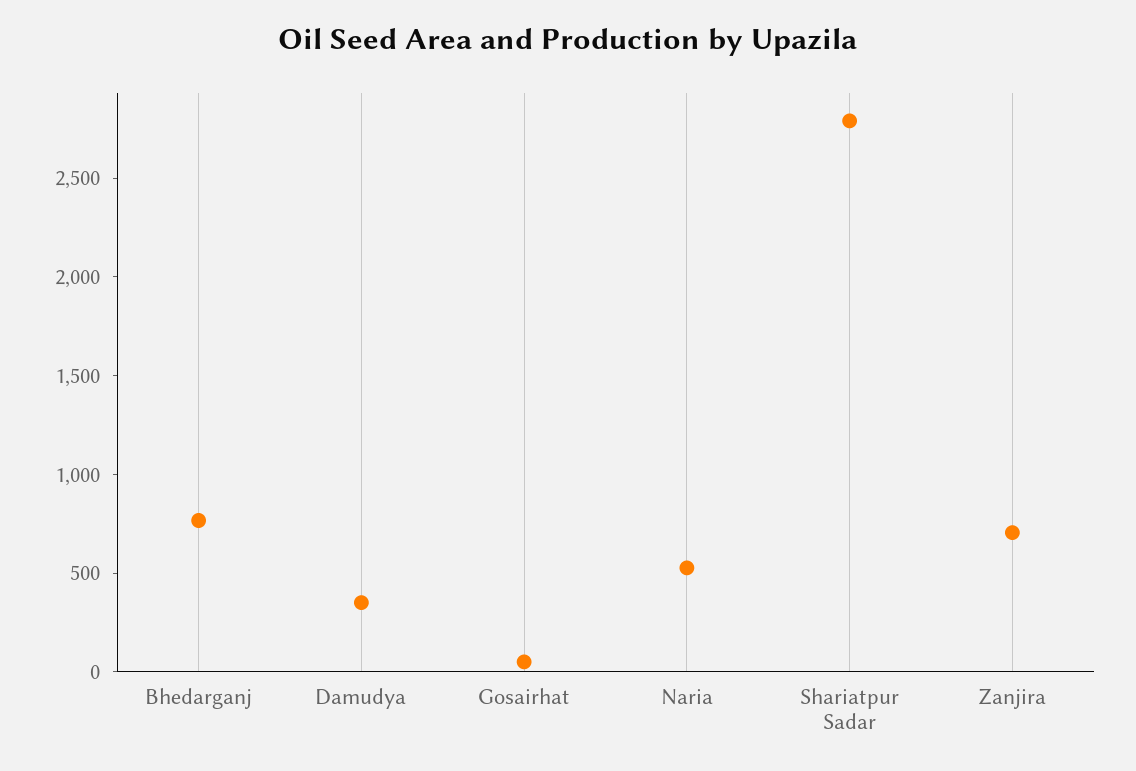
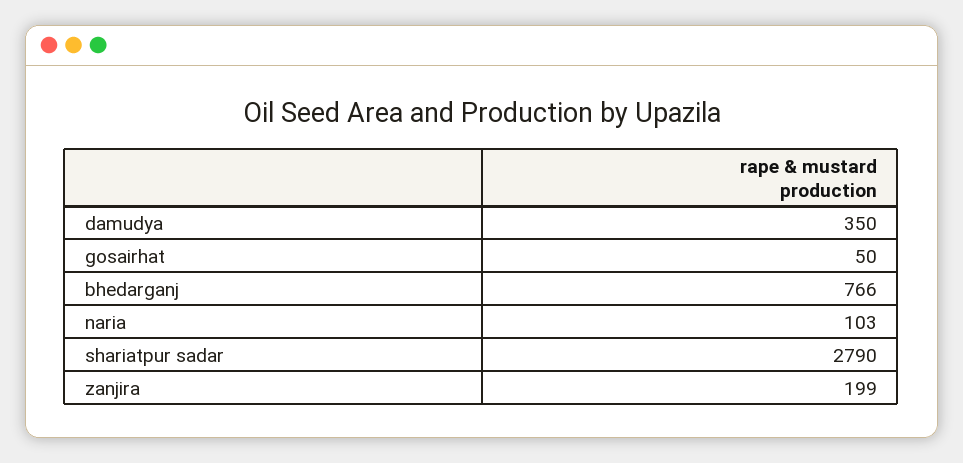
Naria: 500 -> 103
Zanjira: 700 -> 199

